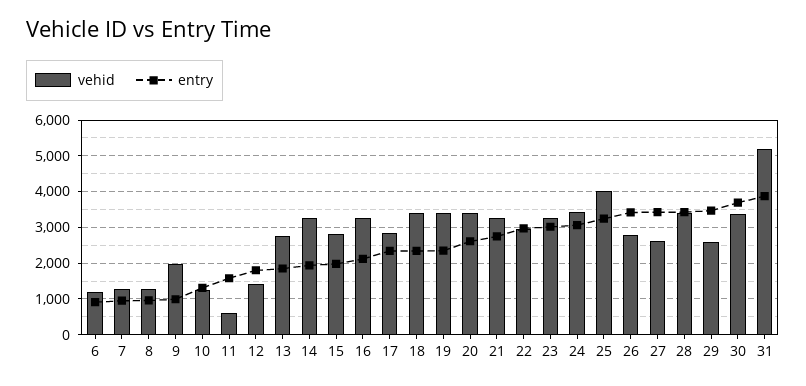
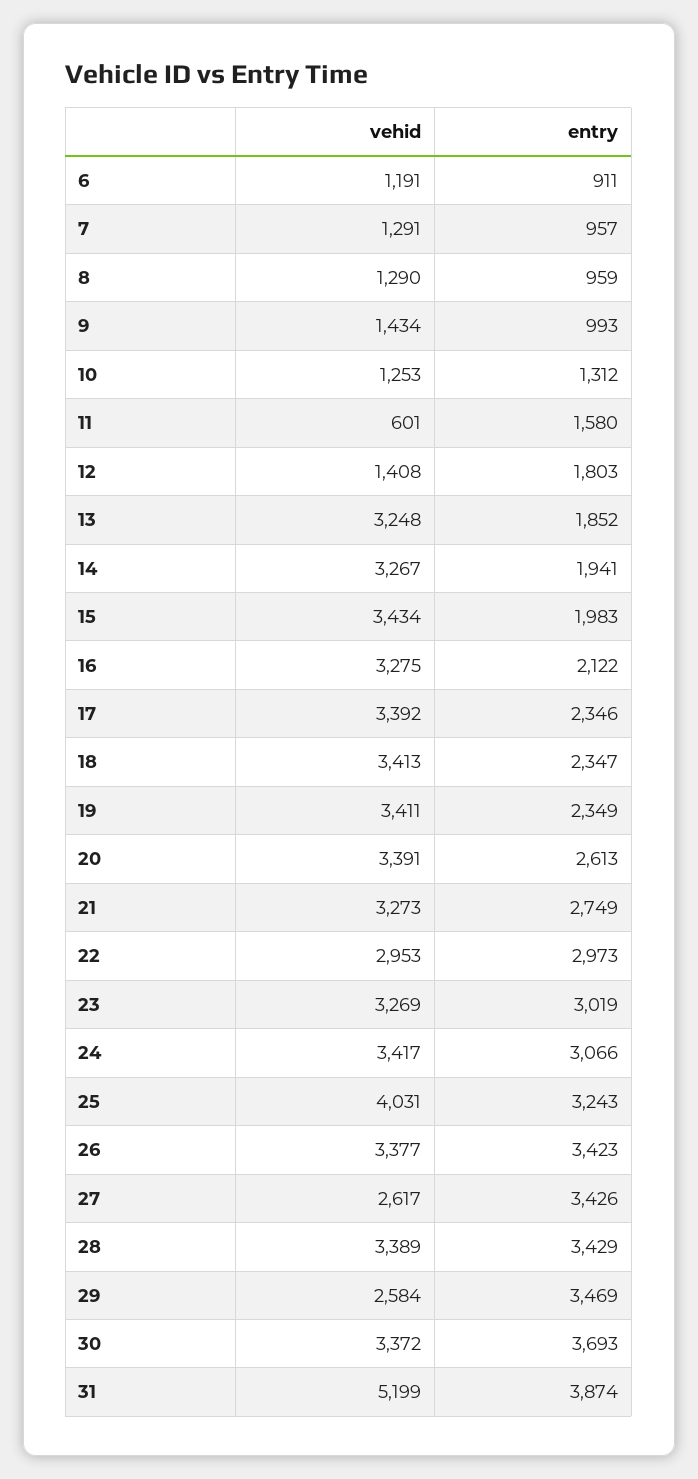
vehid, 9: 2000 -> 1434
vehid, 13: 2800 -> 3248
vehid, 15: 2800 -> 3434
vehid, 17: 2800 -> 3392
vehid, 26: 2800 -> 3377

